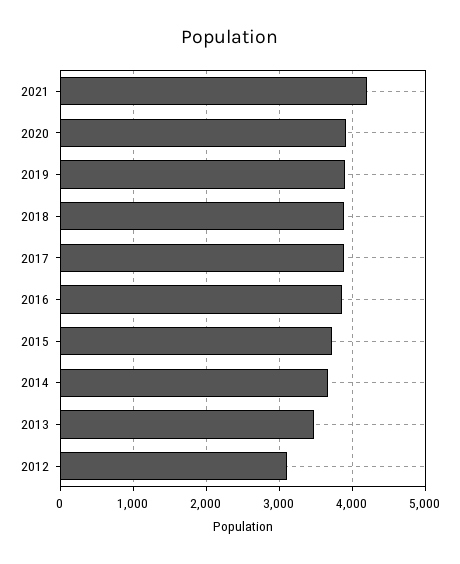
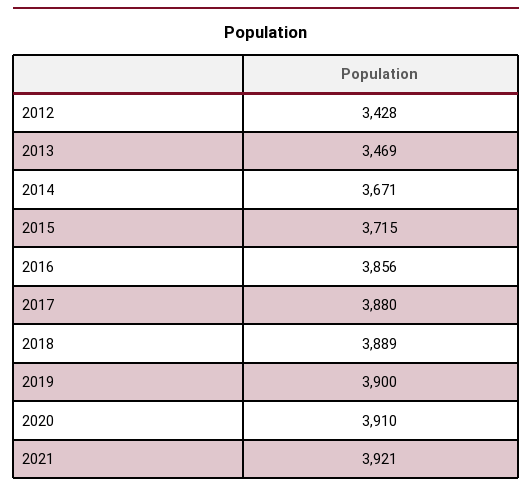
2021: 4200 -> 3921
2012: 3100 -> 3428

